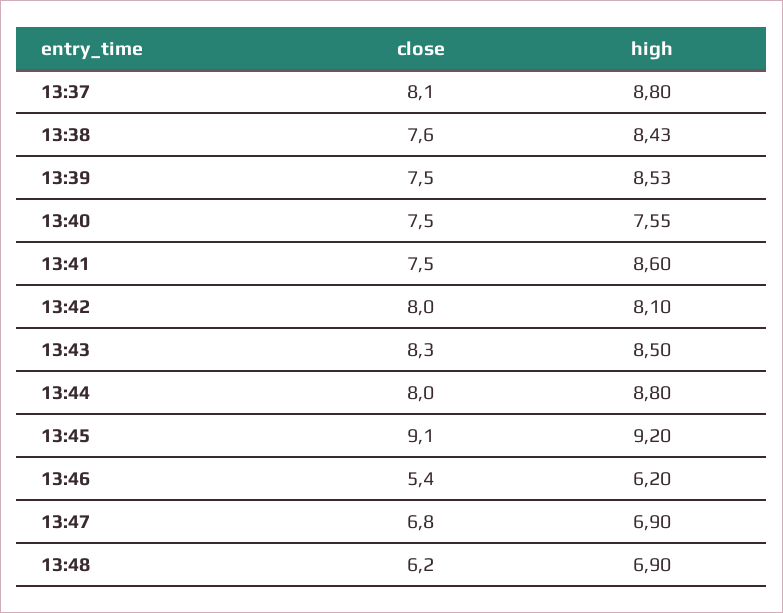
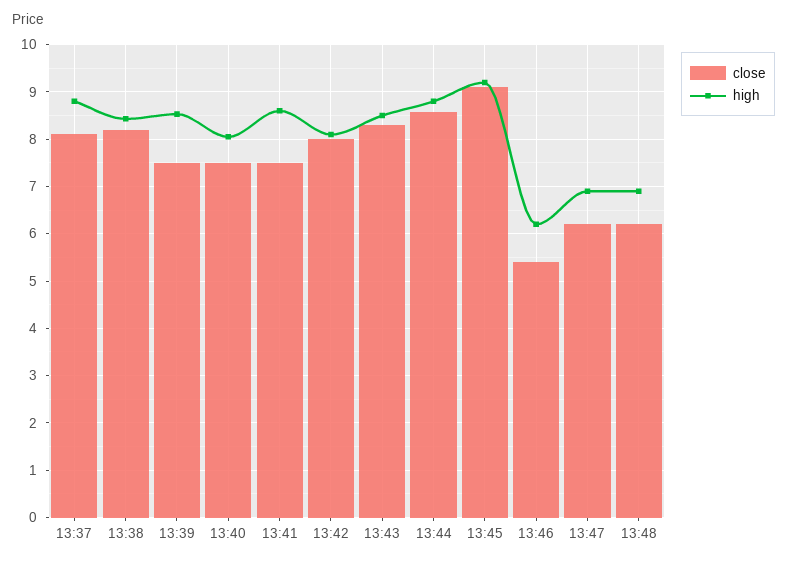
close, 13:38: 7.6 -> 8.2
high, 13:40: 7.55 -> 8
close, 13:44: 8 -> 8.6
close, 13:47: 6.8 -> 6.2

